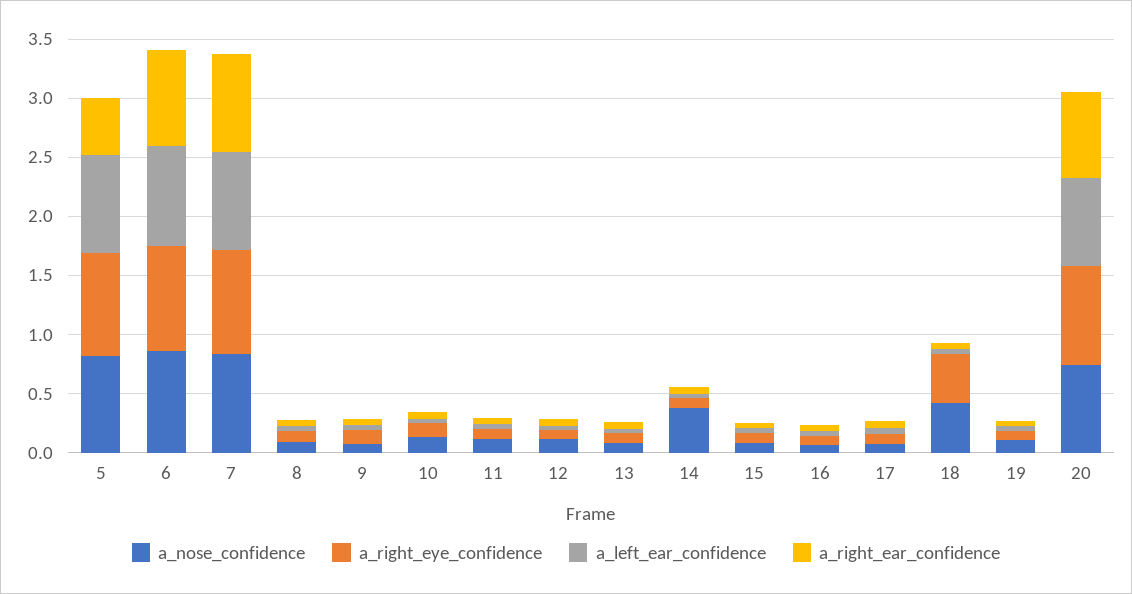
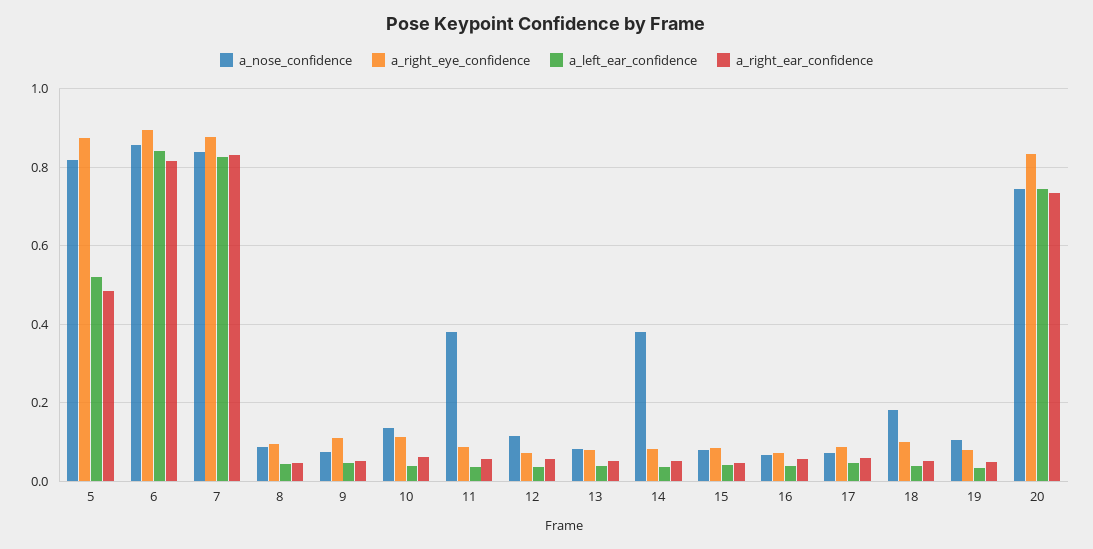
a_left_ear_confidence, 5: 0.8 -> 0.52
a_nose_confidence, 11: 0.1 -> 0.38
a_nose_confidence, 18: 0.4 -> 0.18
a_right_eye_confidence, 18: 0.4 -> 0.1

